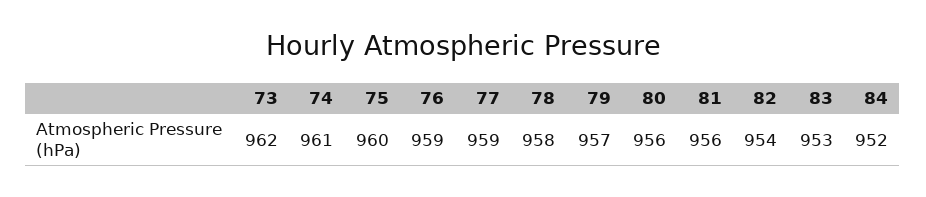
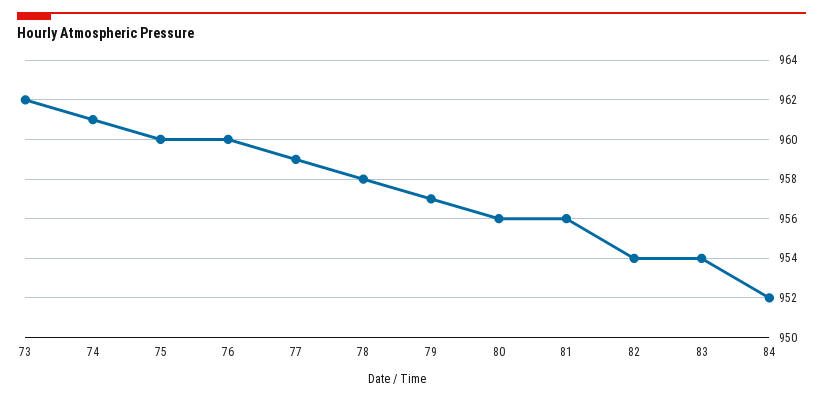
76: 959 -> 960
83: 953 -> 954

